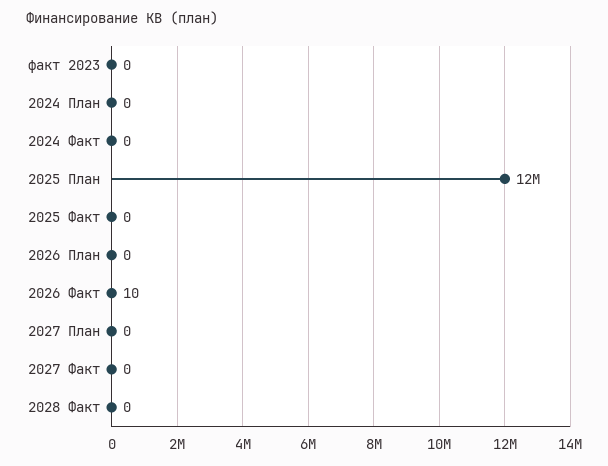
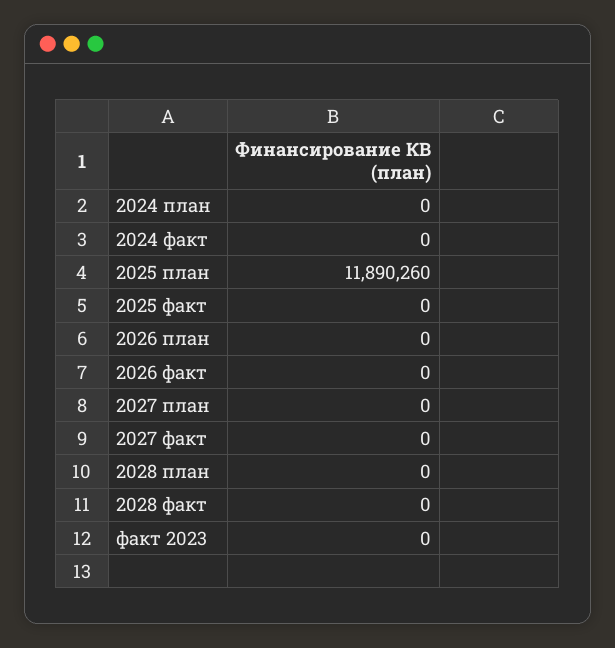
2026 Факт: 10 -> 0
2028 план: none -> 0

